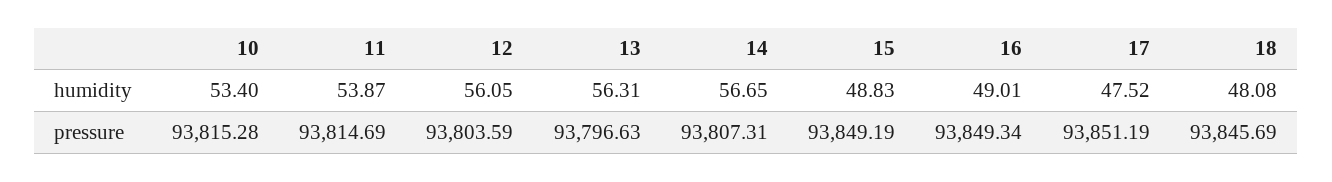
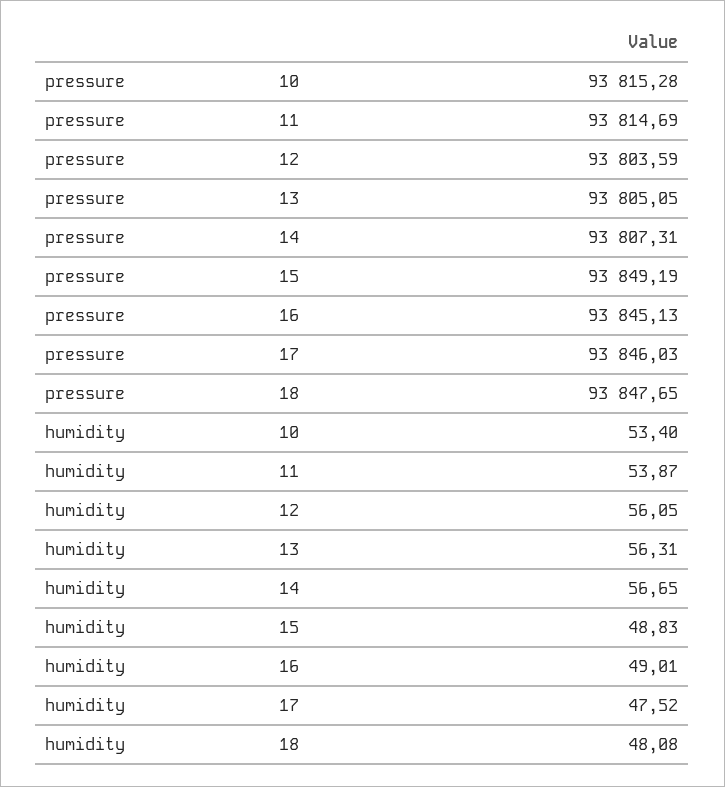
13, pressure: 93796.63 -> 93805.05
16, pressure: 93849.34 -> 93845.13
17, pressure: 93851.19 -> 93846.03
18, pressure: 93845.69 -> 93847.65

